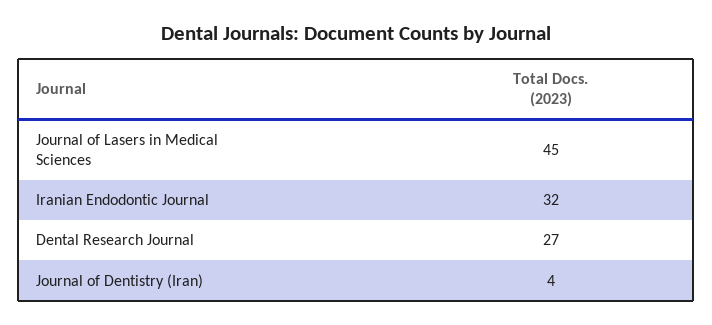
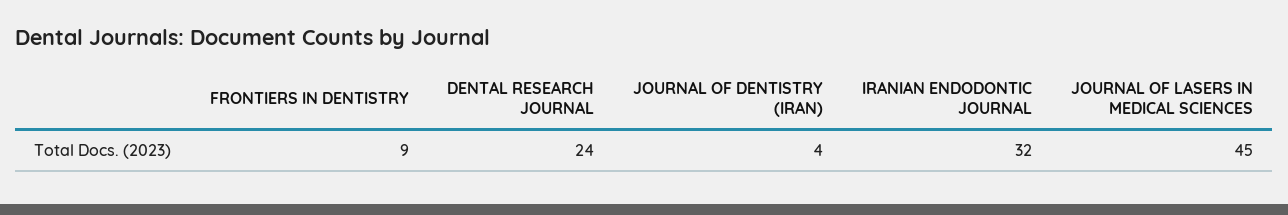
Dental Research Journal: 27 -> 24
FRONTIERS IN DENTISTRY: none -> 9

